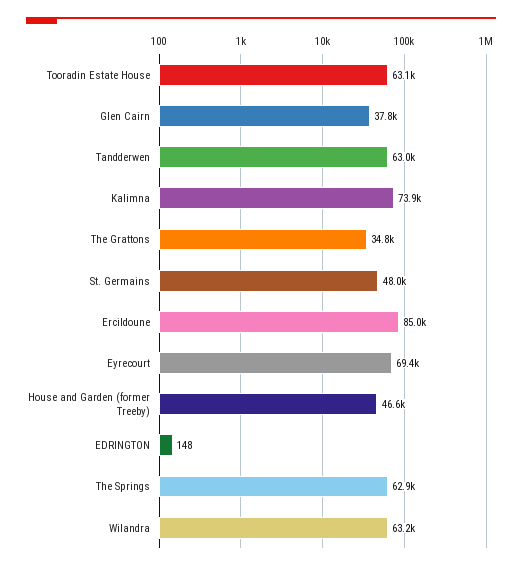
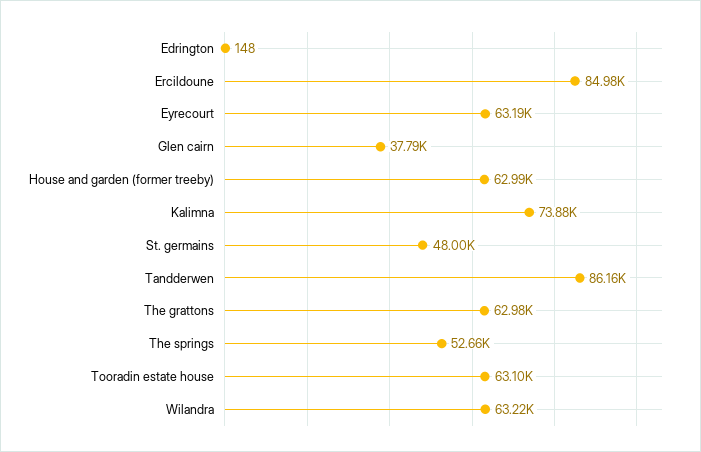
Tandderwen: 63000 -> 86160
The Grattons: 34800 -> 62980
Eyrecourt: 69400 -> 63190
House and Garden (former Treeby): 46600 -> 62990
The Springs: 62900 -> 52660

